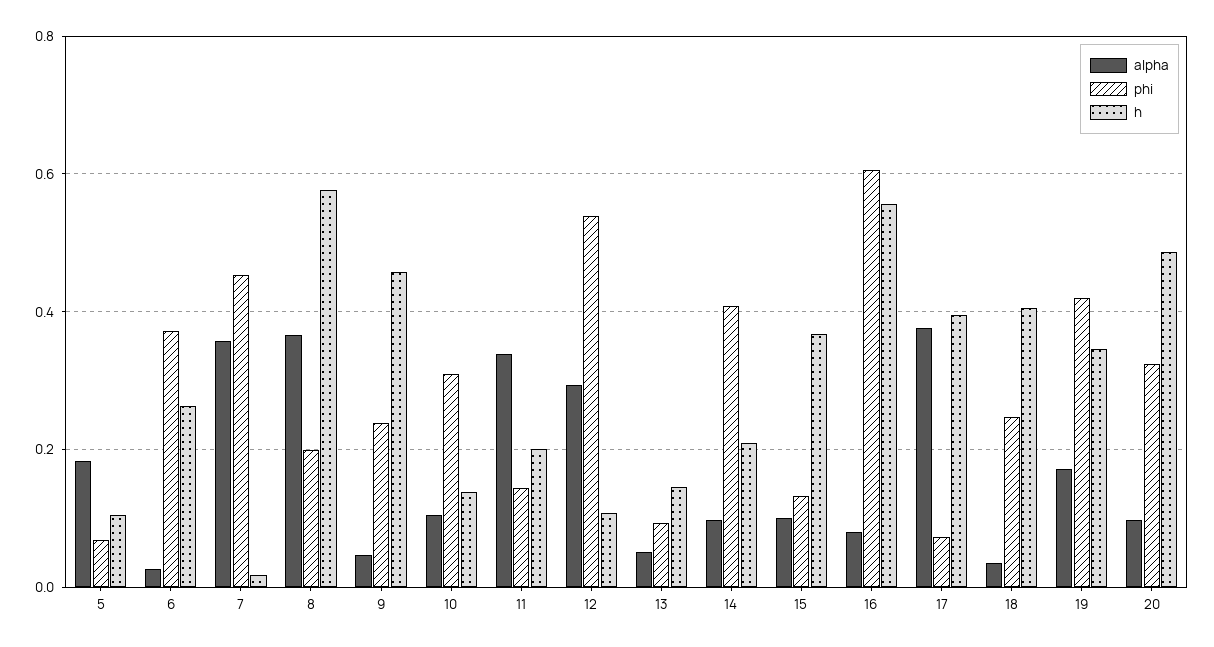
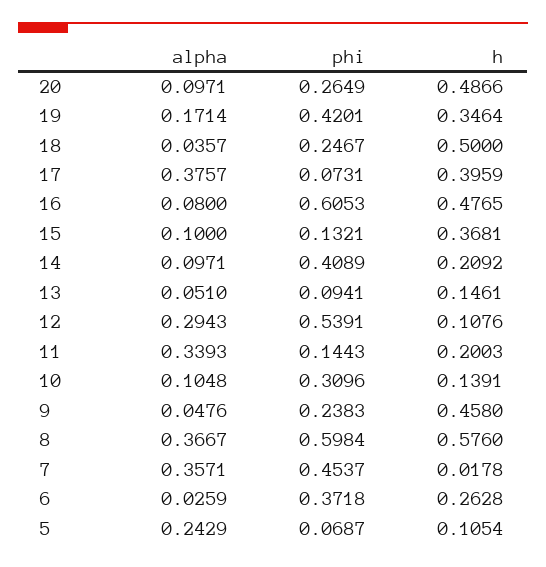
alpha, 5: 0.18 -> 0.2429
phi, 8: 0.2 -> 0.5984
h, 16: 0.56 -> 0.4765
h, 18: 0.4 -> 0.5
phi, 20: 0.32 -> 0.2649

